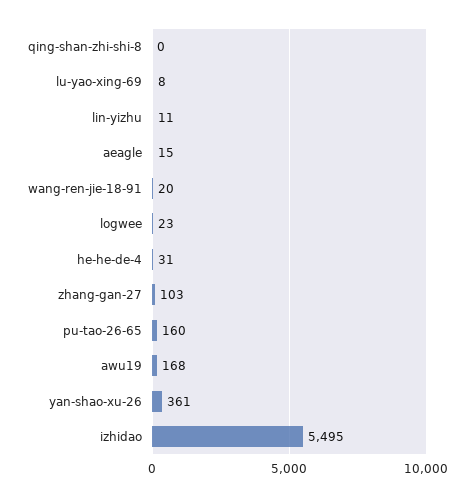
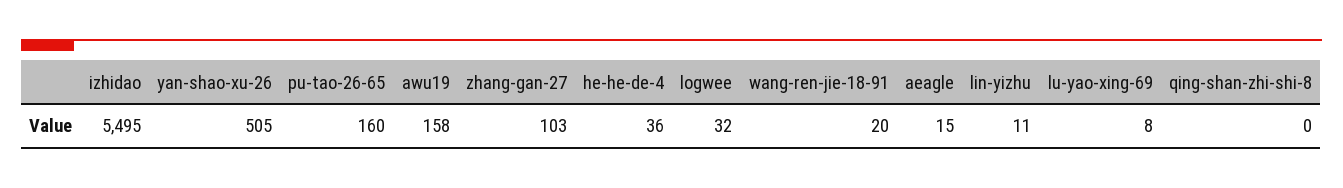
logwee: 23 -> 32
he-he-de-4: 31 -> 36
awu19: 168 -> 158
yan-shao-xu-26: 361 -> 505

